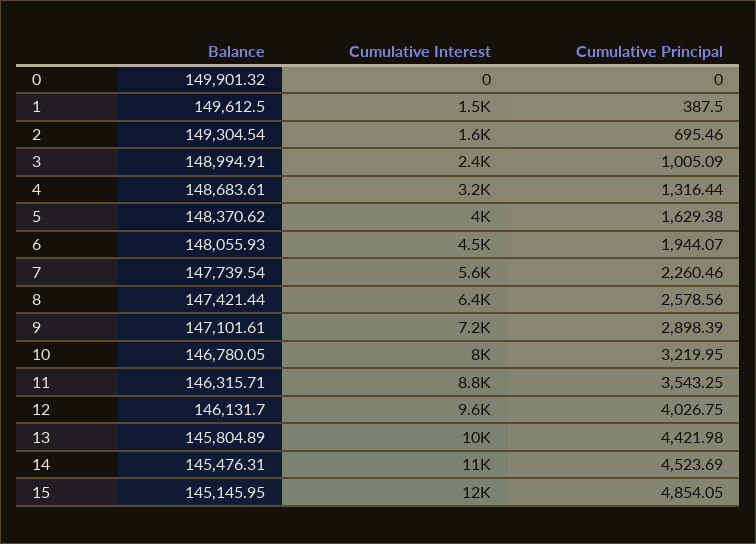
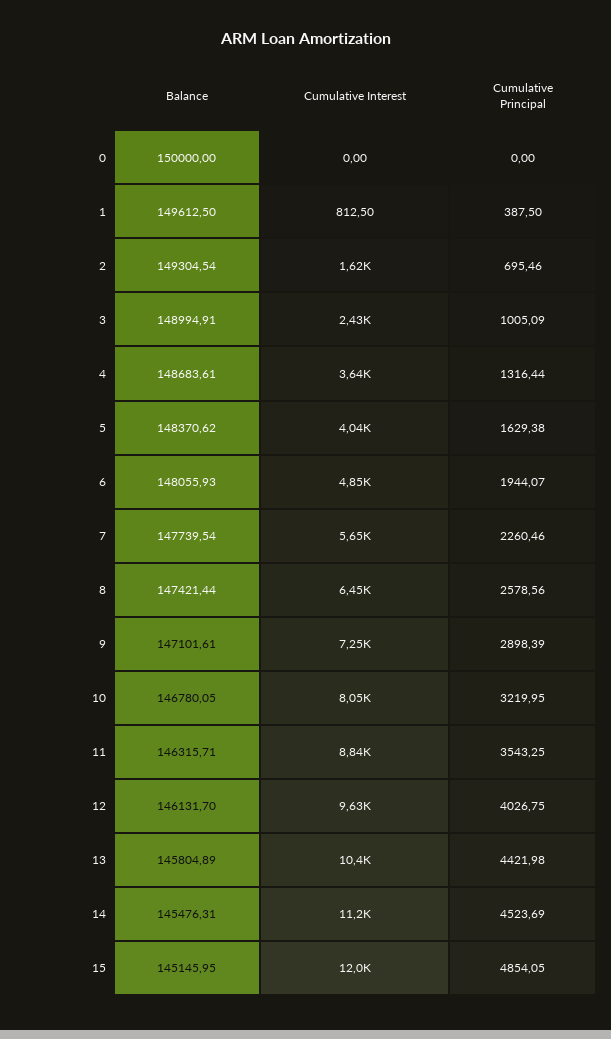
Balance, 0: 149901.32 -> 150000
Cumulative Interest, 1: 1500 -> 812.5
Cumulative Interest, 4: 3200 -> 3640
Cumulative Interest, 6: 4500 -> 4850

